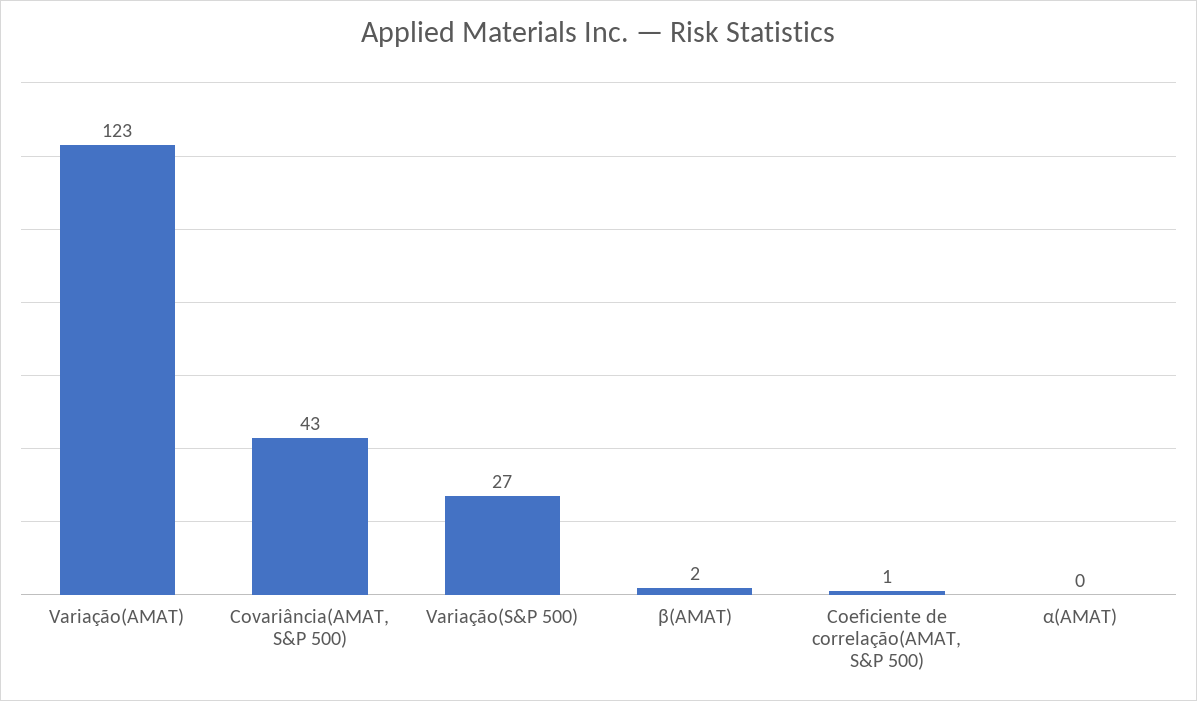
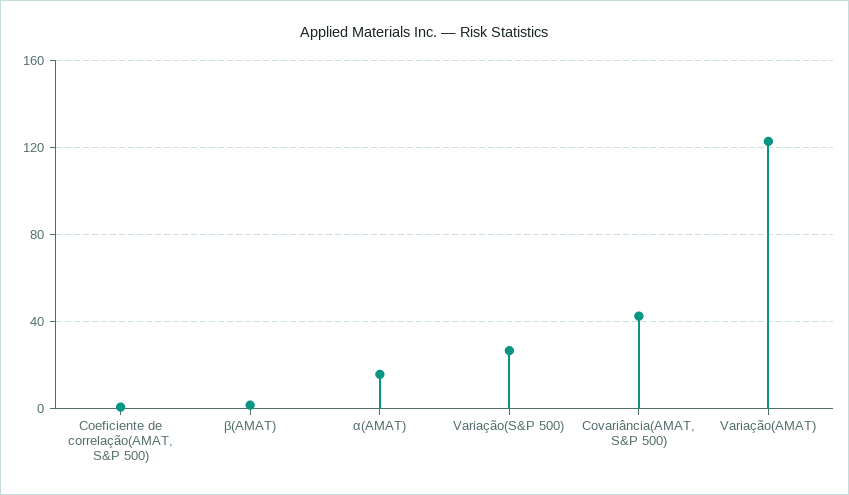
α(AMAT): 0 -> 15

